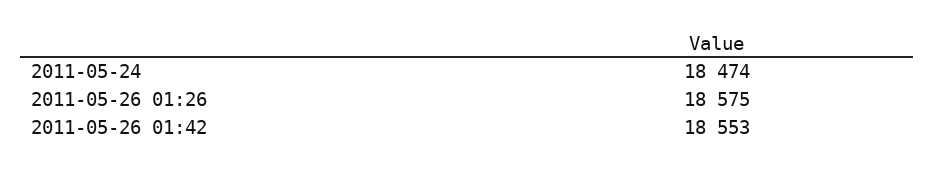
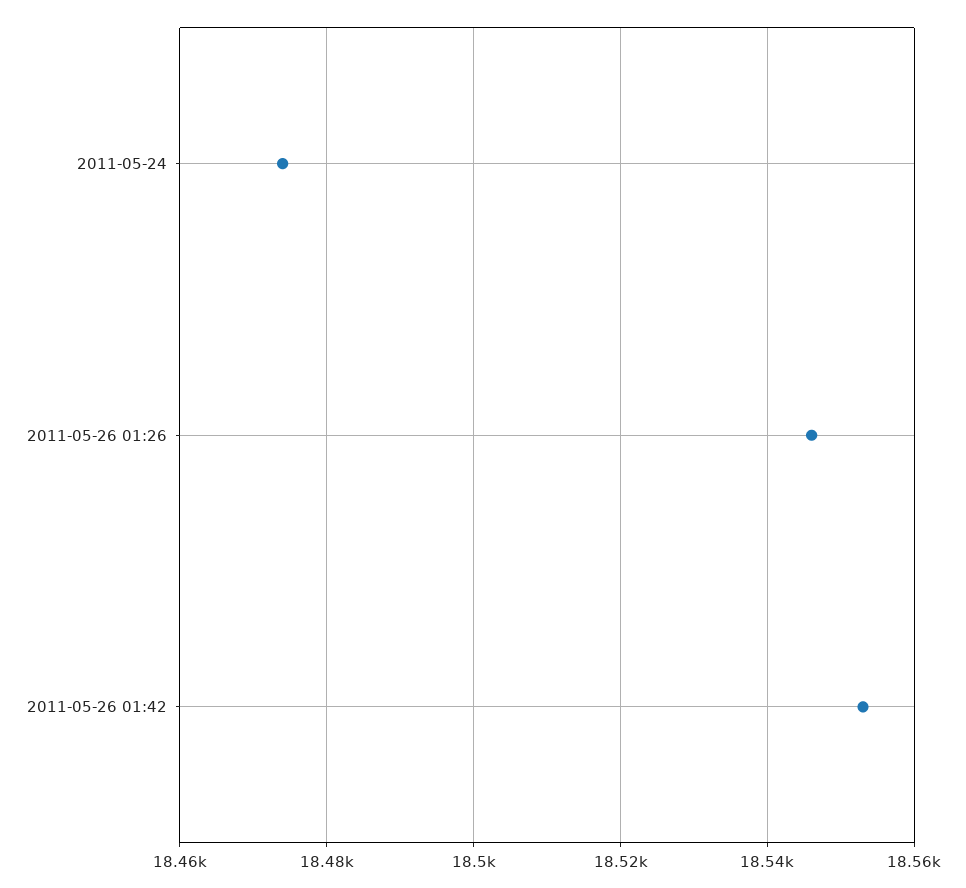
2011-05-26 01:26: 18575 -> 18545

